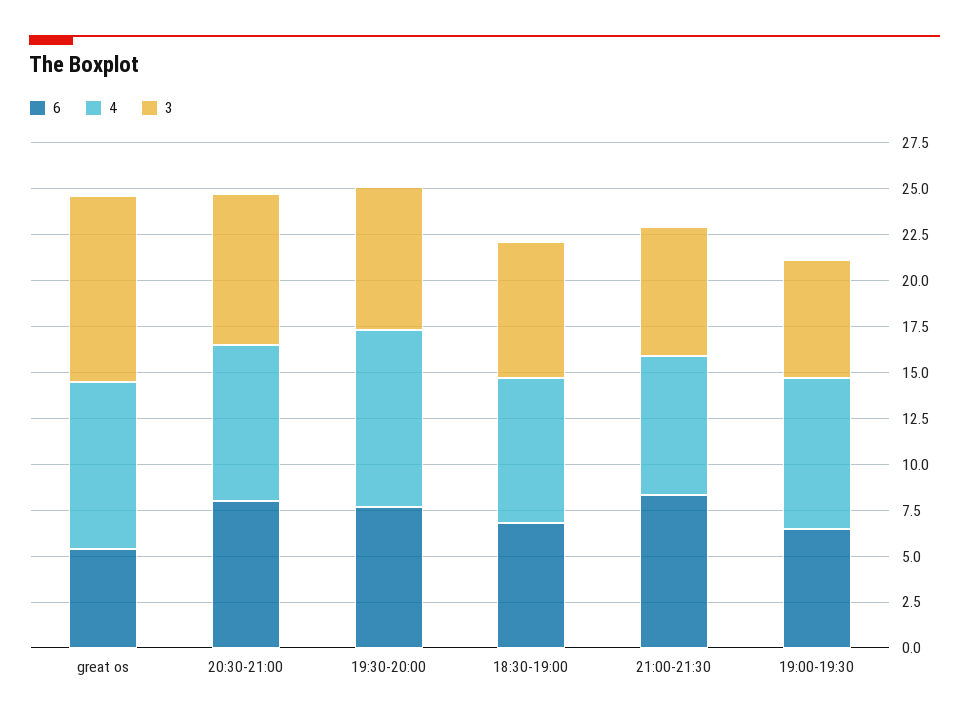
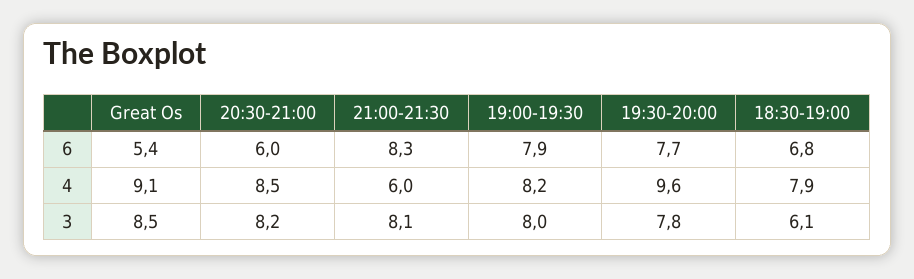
3, great os: 10 -> 8.5
6, 20:30-21:00: 8 -> 6
3, 18:30-19:00: 7.5 -> 6.1
4, 21:00-21:30: 7.5 -> 6
3, 21:00-21:30: 7 -> 8.1
6, 19:00-19:30: 6.5 -> 7.9
3, 19:00-19:30: 6.5 -> 8

